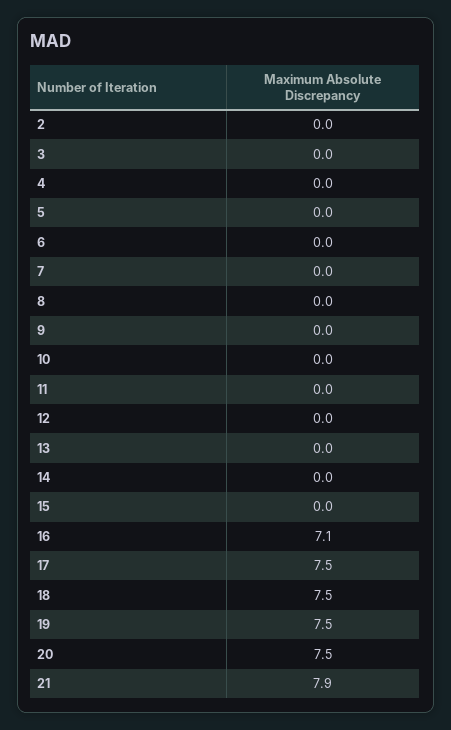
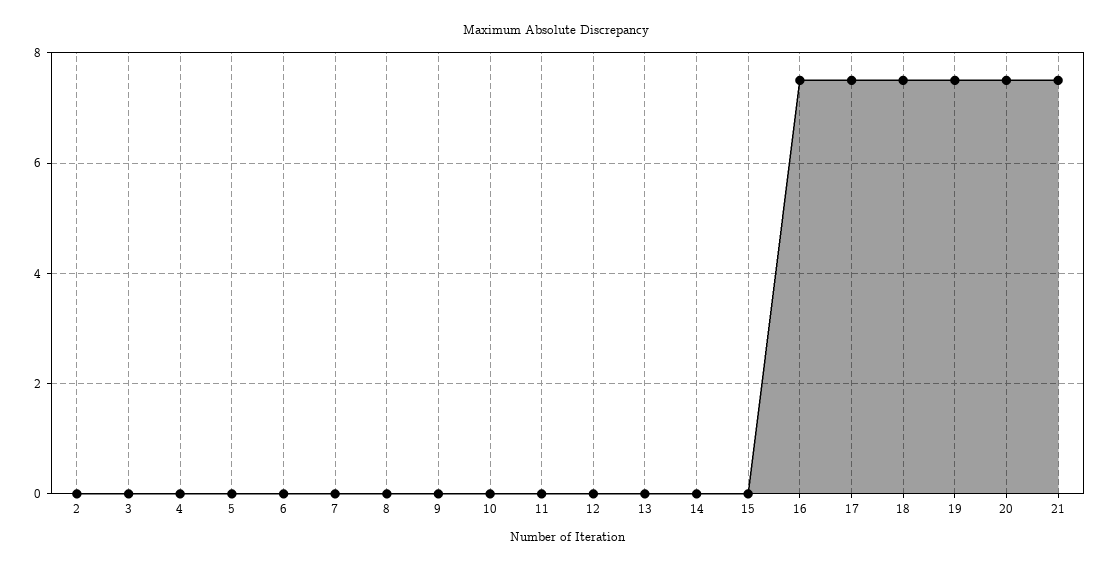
16: 7.1 -> 7.5
21: 7.9 -> 7.5

